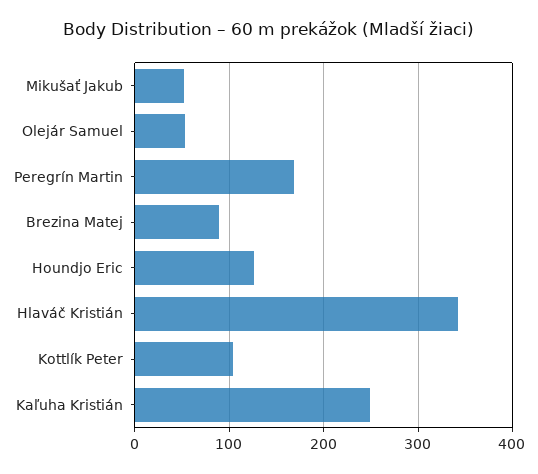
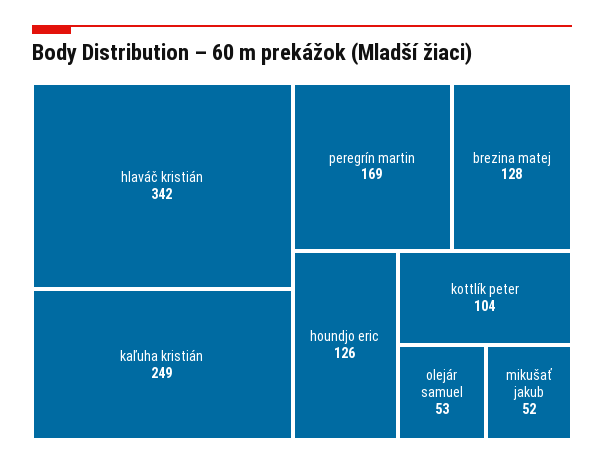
Brezina Matej: 90 -> 128

